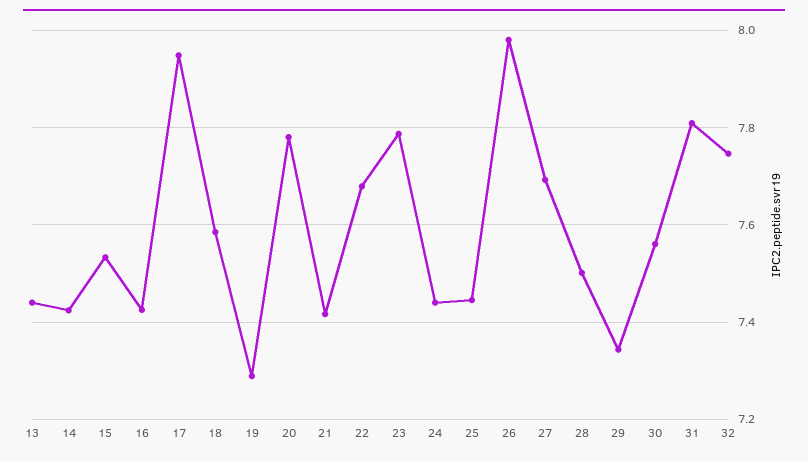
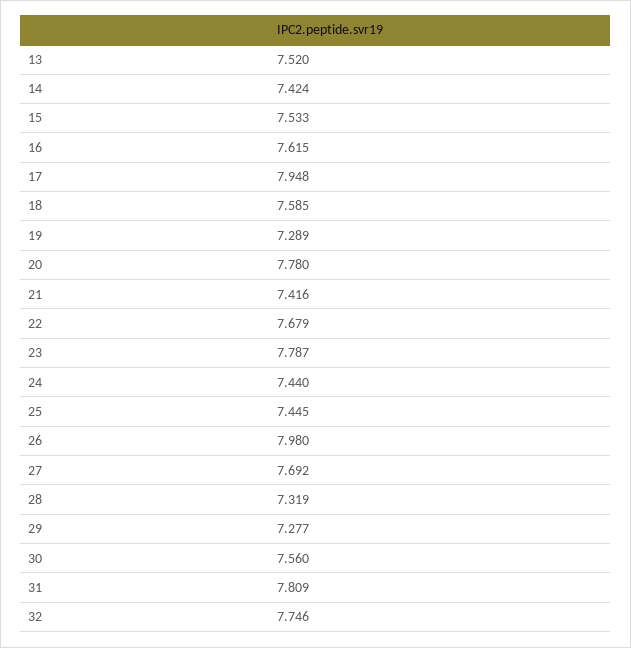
13: 7.44 -> 7.52
16: 7.42 -> 7.615
28: 7.5 -> 7.319
29: 7.34 -> 7.277

